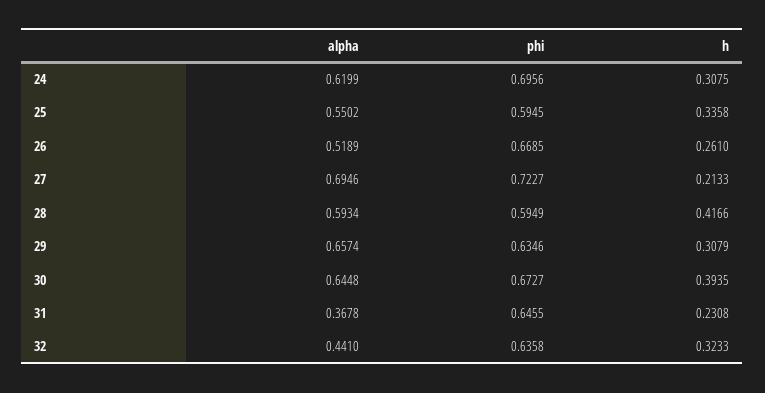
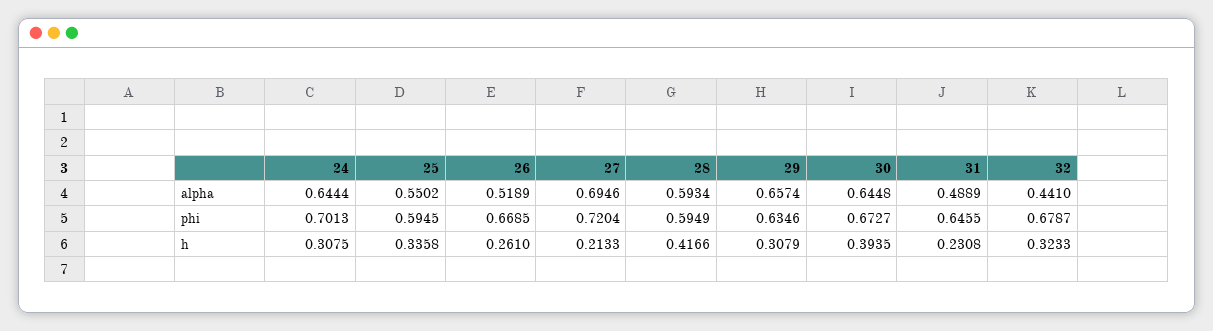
alpha, 24: 0.6199 -> 0.6444
phi, 24: 0.6956 -> 0.7013
phi, 27: 0.7227 -> 0.7204
alpha, 31: 0.3678 -> 0.4889
phi, 32: 0.6358 -> 0.6787

